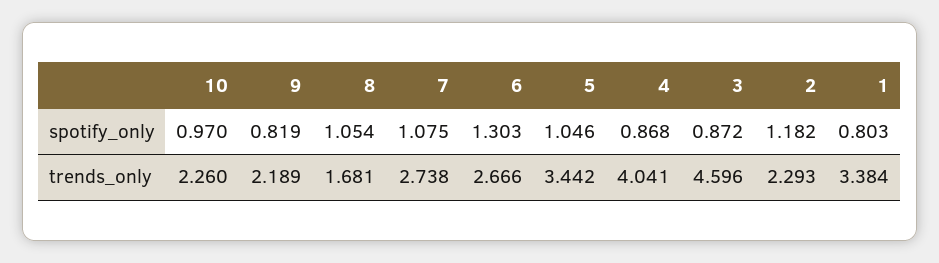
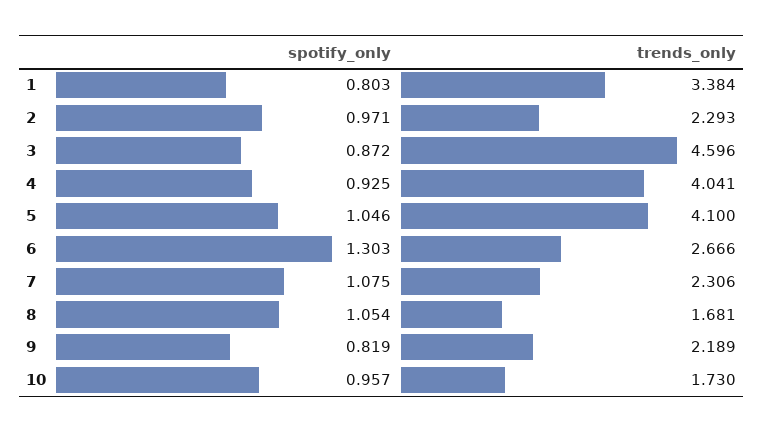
10, spotify_only: 0.97 -> 0.957
4, spotify_only: 0.868 -> 0.925
2, spotify_only: 1.182 -> 0.971
10, trends_only: 2.26 -> 1.73
7, trends_only: 2.738 -> 2.306
5, trends_only: 3.442 -> 4.1

